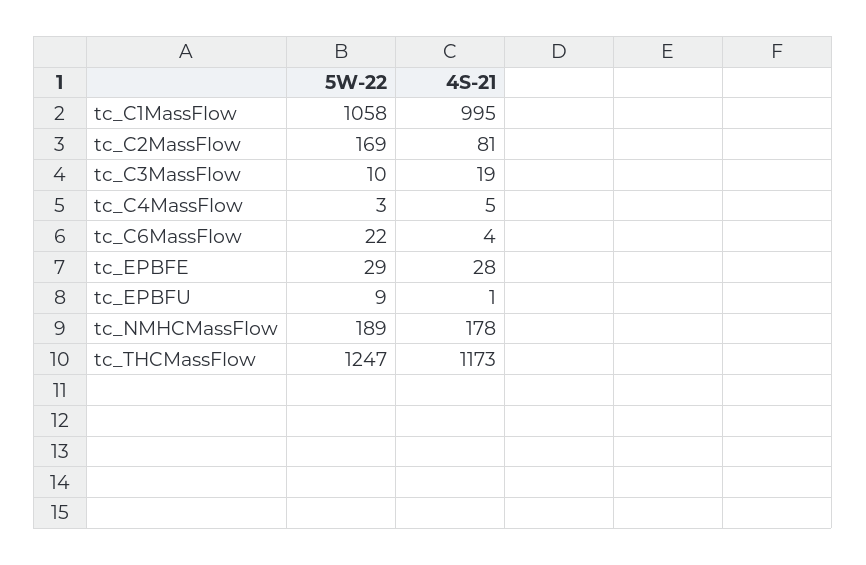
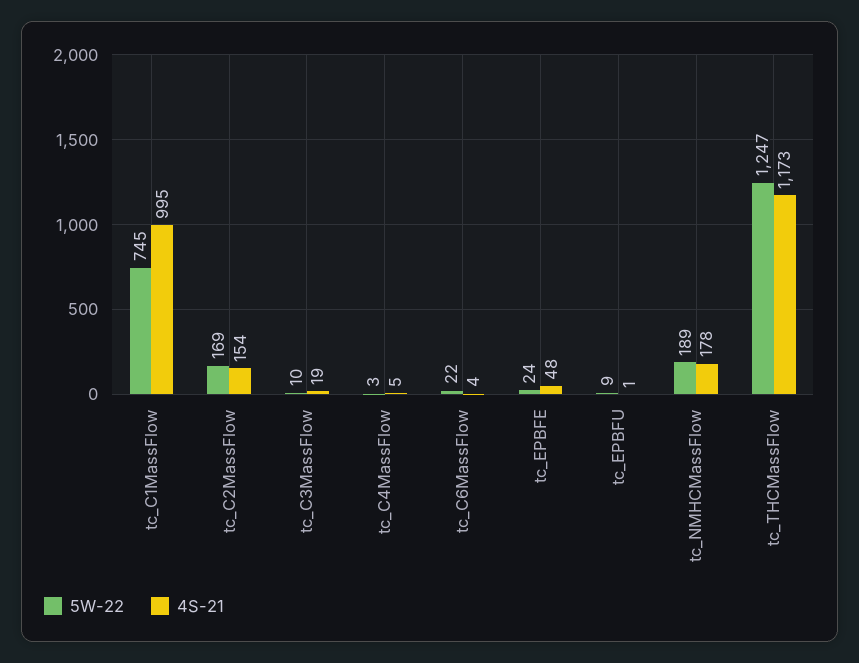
5W-22, tc_C1MassFlow: 1058 -> 745
4S-21, tc_C2MassFlow: 81 -> 154
5W-22, tc_EPBFE: 29 -> 24
4S-21, tc_EPBFE: 28 -> 48

